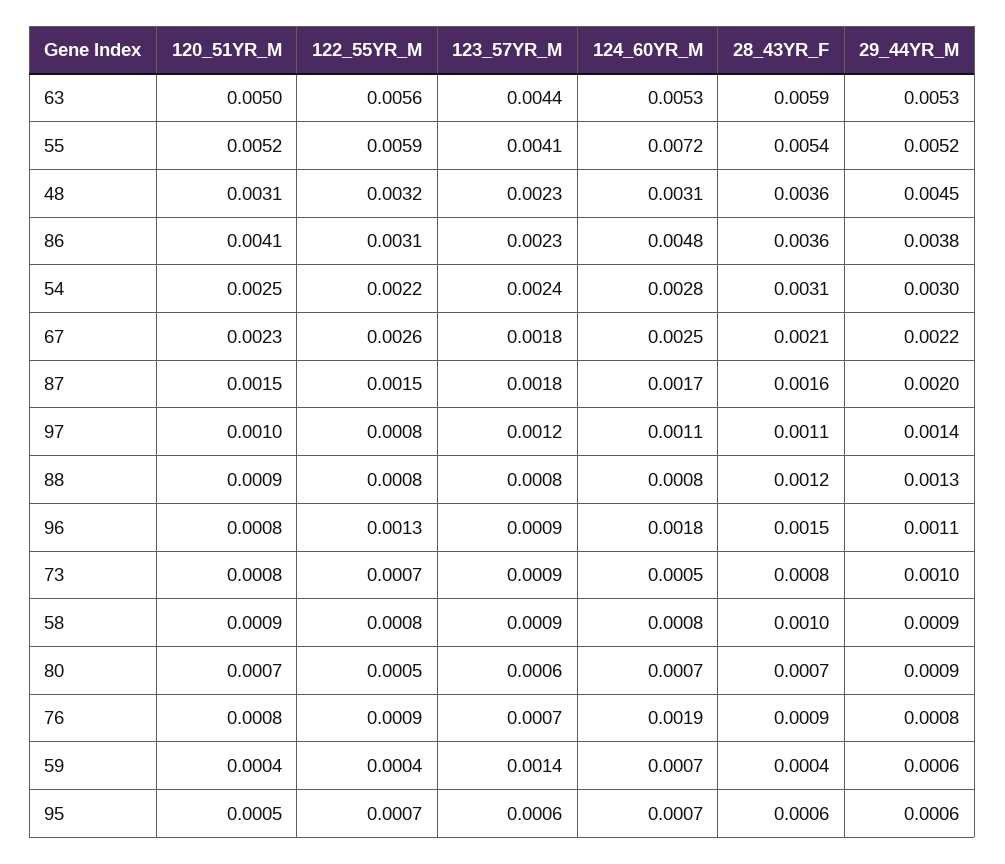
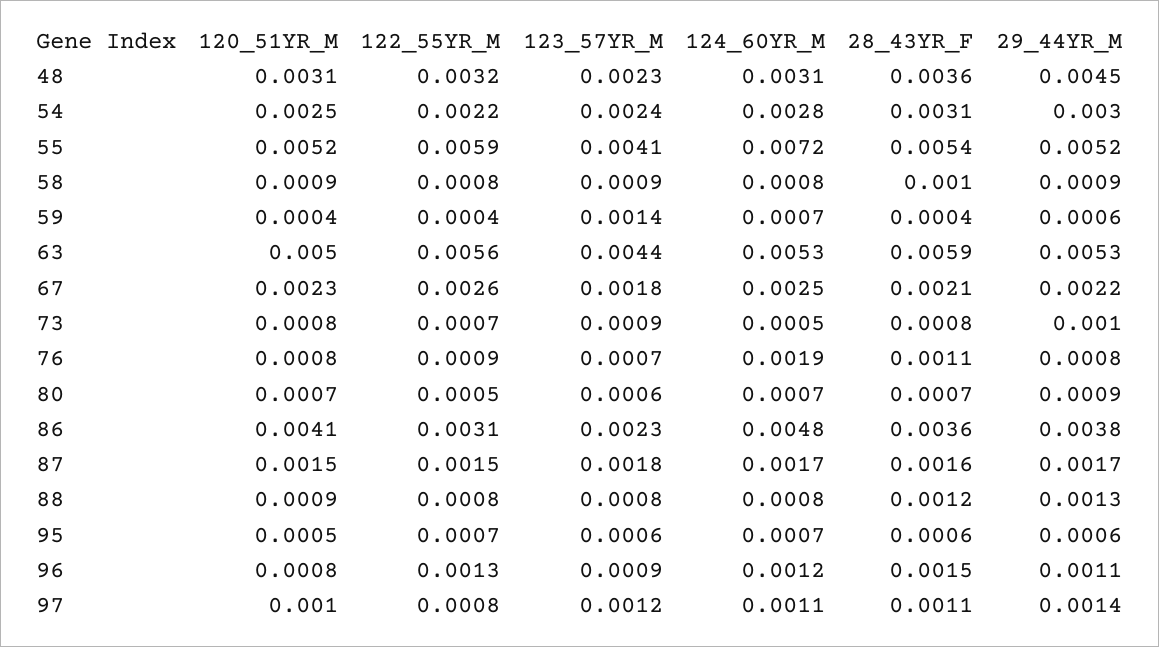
29_44YR_M, 87: 0.002 -> 0.0017
124_60YR_M, 96: 0.0018 -> 0.0012
28_43YR_F, 76: 0.0009 -> 0.0011

